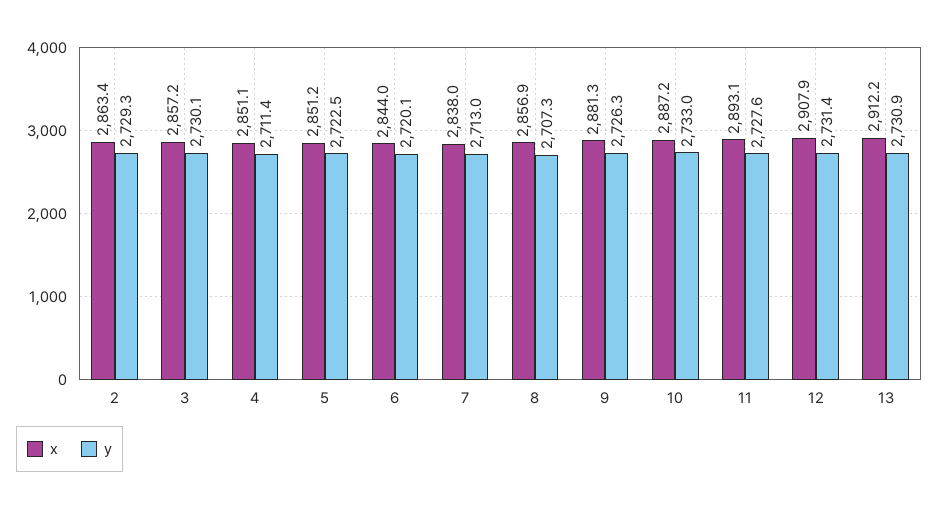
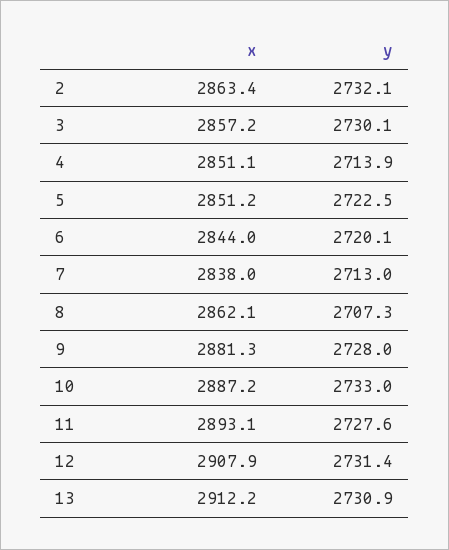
y, 2: 2729.3 -> 2732.1
y, 4: 2711.4 -> 2713.9
x, 8: 2856.9 -> 2862.1
y, 9: 2726.3 -> 2728

